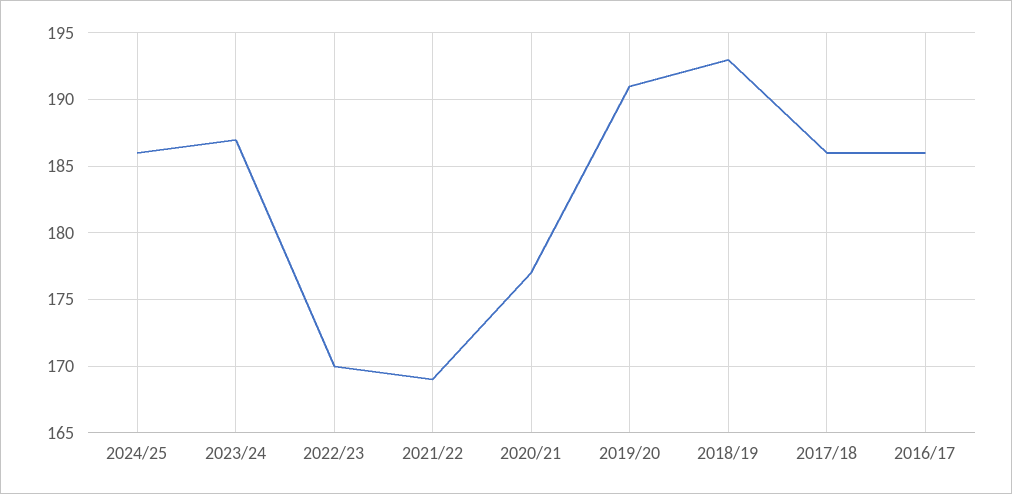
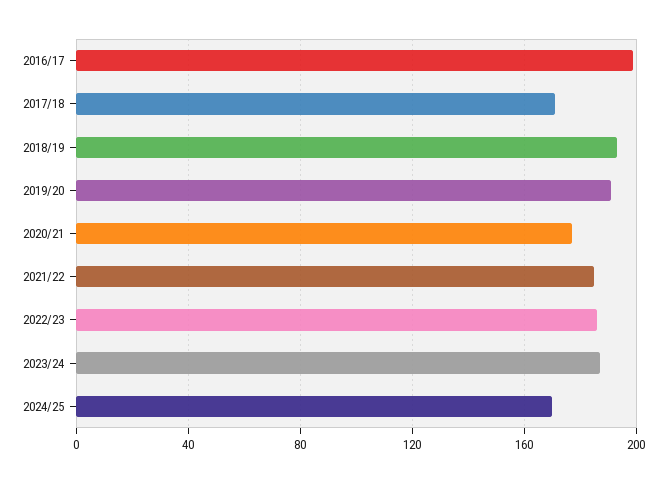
2024/25: 186 -> 170
2022/23: 170 -> 185
2021/22: 169 -> 185
2017/18: 186 -> 170
2016/17: 186 -> 200

